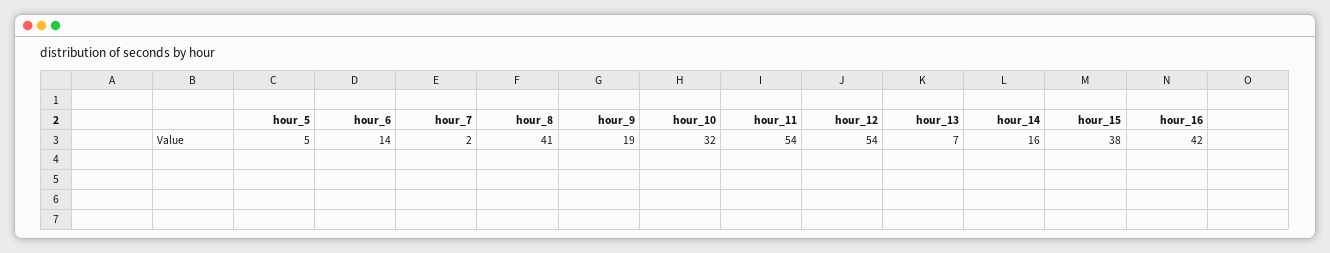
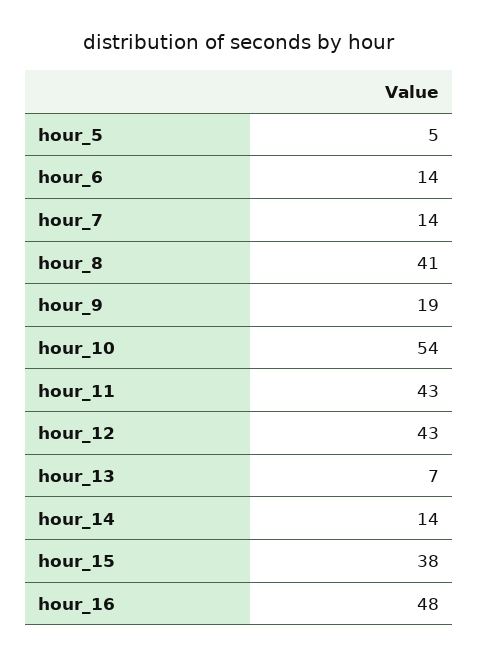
hour_7: 2 -> 14
hour_10: 32 -> 54
hour_11: 54 -> 43
hour_12: 54 -> 43
hour_14: 16 -> 14
hour_16: 42 -> 48

